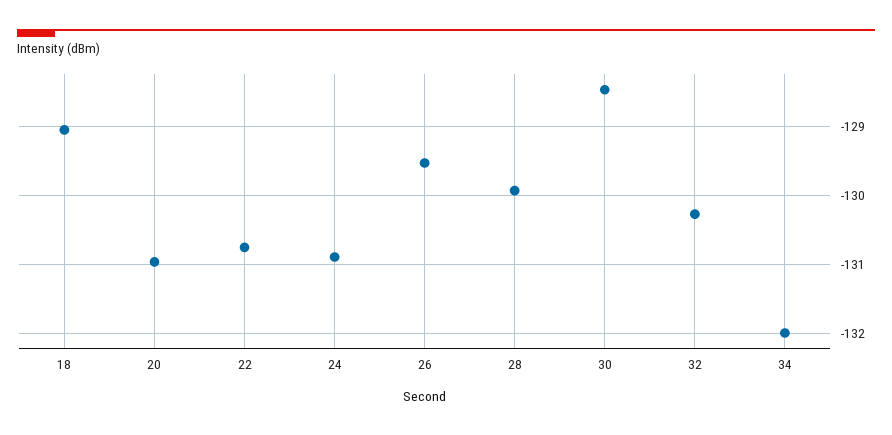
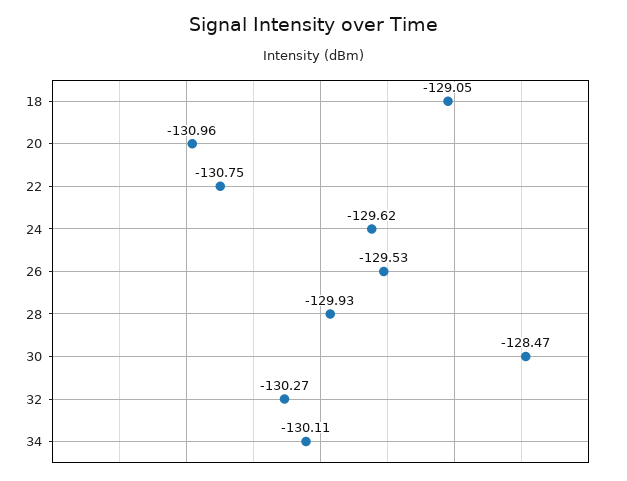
24: -130.9 -> -129.62
34: -132 -> -130.11

